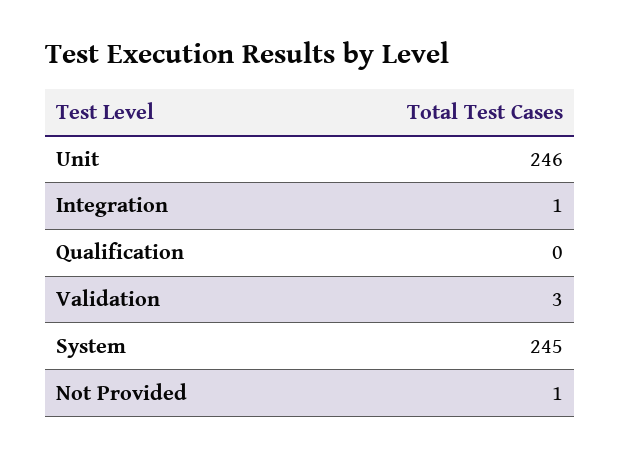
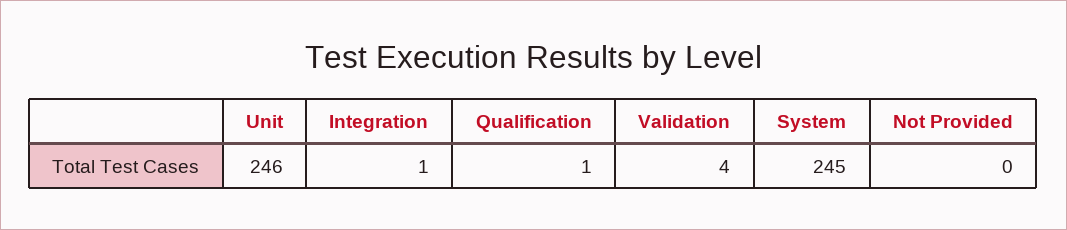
Qualification: 0 -> 1
Validation: 3 -> 4
Not Provided: 1 -> 0

